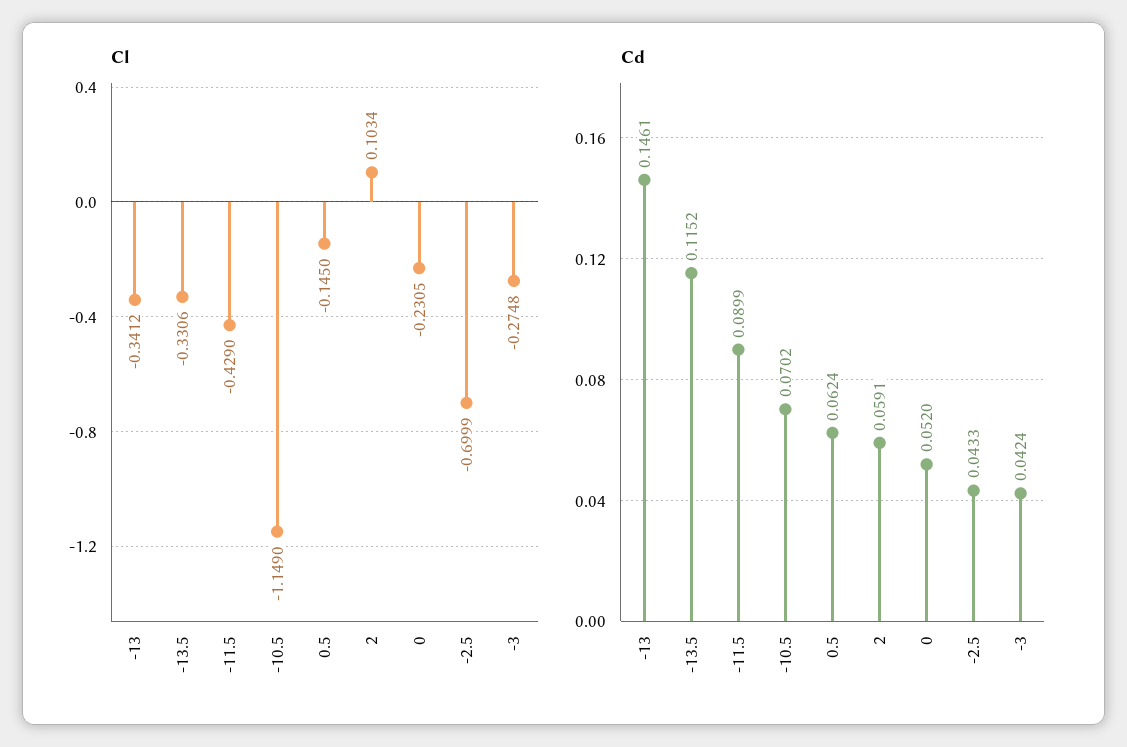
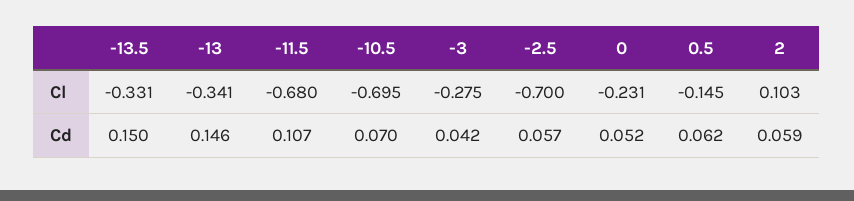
Cl, -11.5: -0.429 -> -0.68
Cl, -10.5: -1.149 -> -0.695
Cd, -13.5: 0.1152 -> 0.15
Cd, -11.5: 0.0899 -> 0.107
Cd, -2.5: 0.0433 -> 0.057

